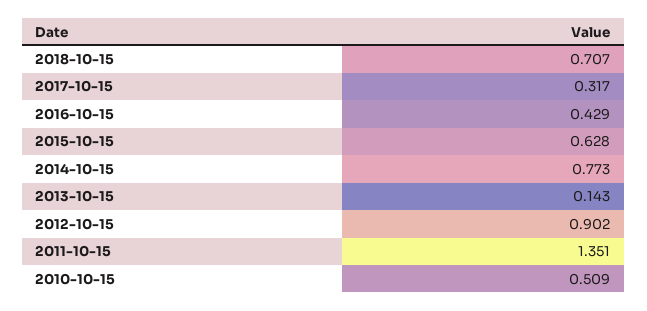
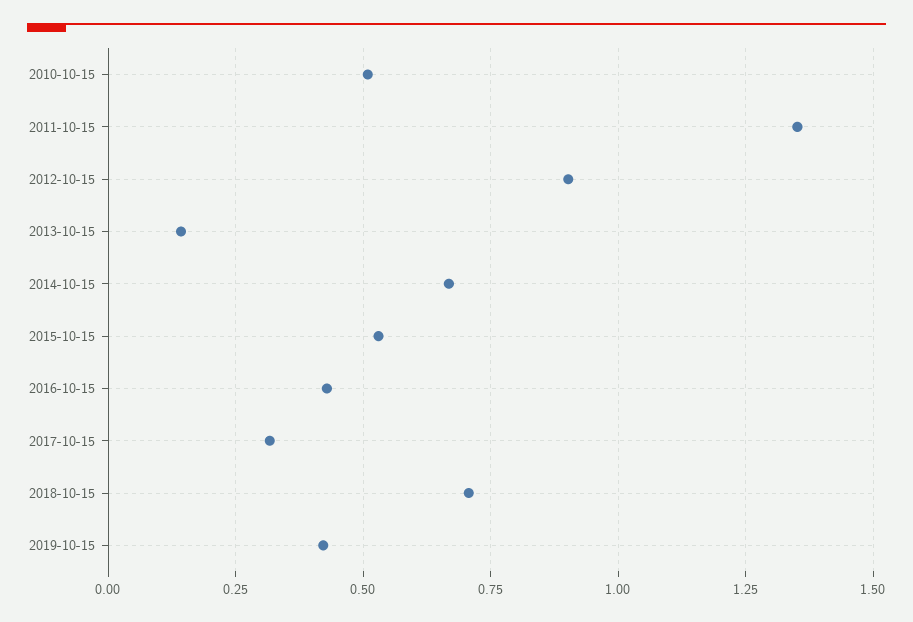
2015-10-15: 0.628 -> 0.525
2014-10-15: 0.773 -> 0.675
2019-10-15: none -> 0.425

